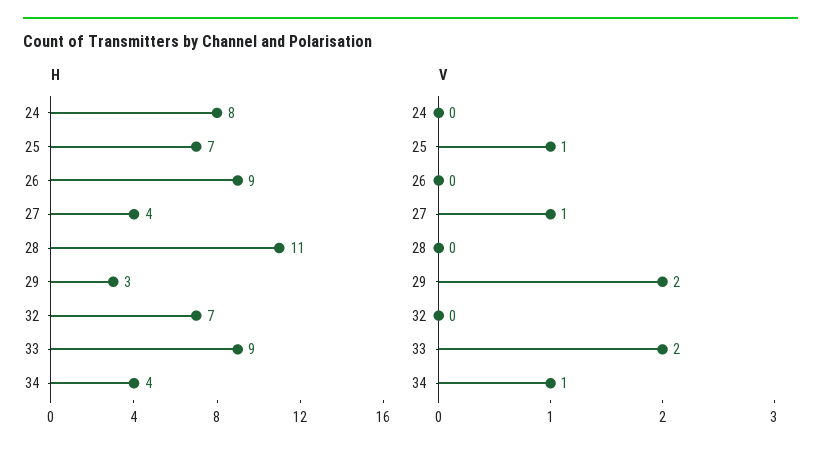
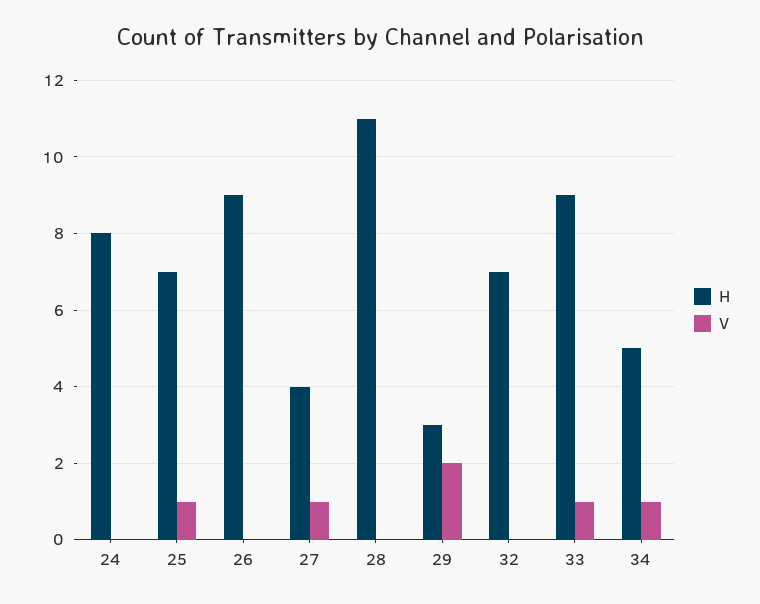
H, 34: 4 -> 5
V, 33: 2 -> 1

